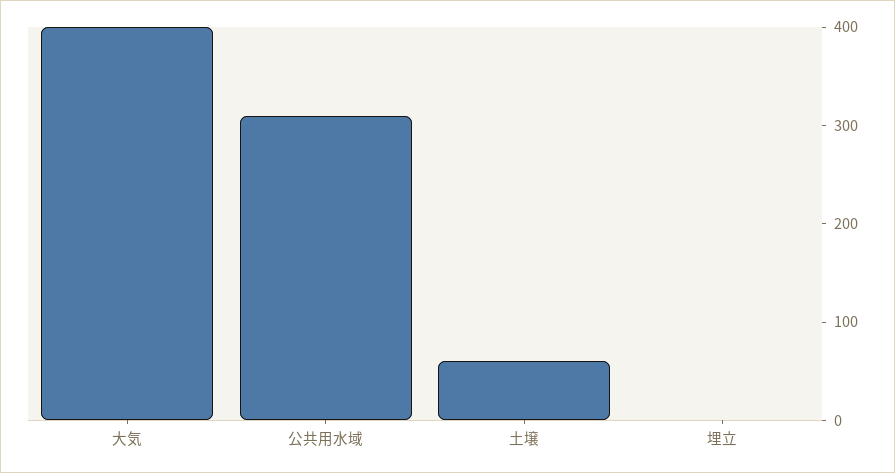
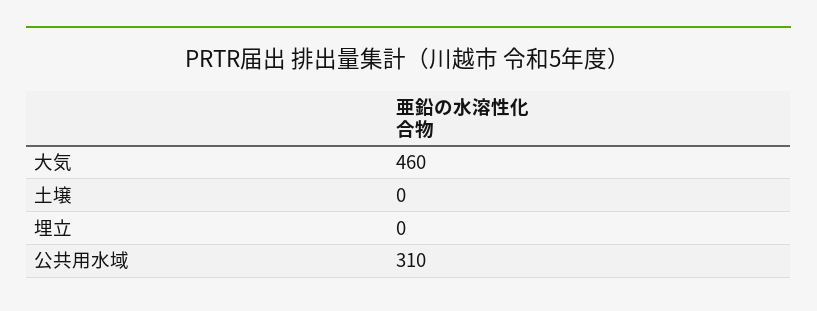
大気: 400 -> 460
土壌: 60 -> 0

